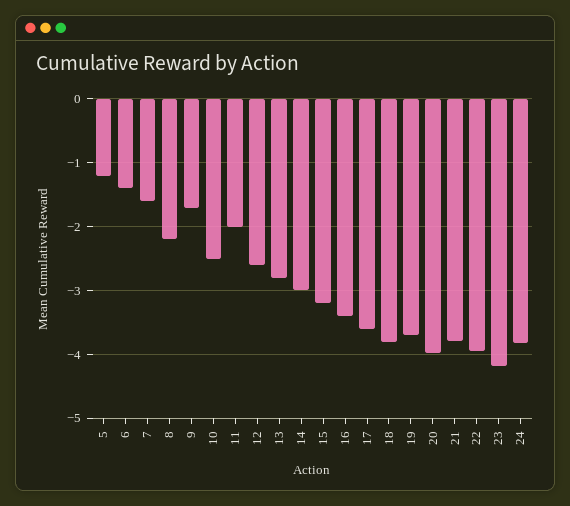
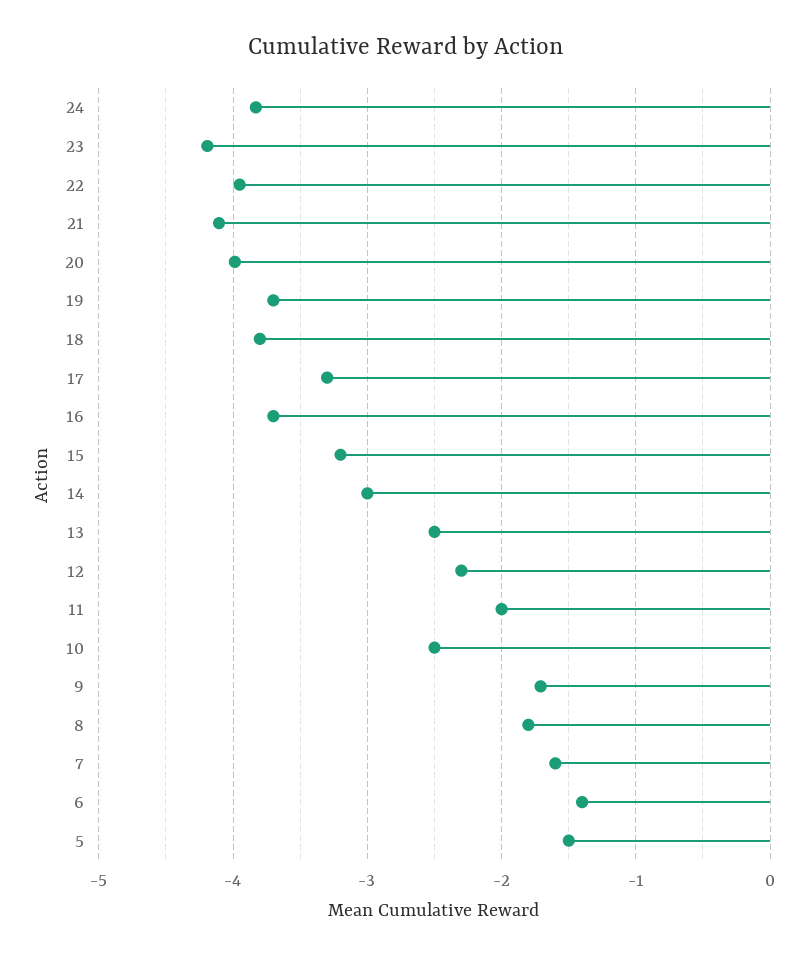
5: -1.2 -> -1.5
8: -2.2 -> -1.8
12: -2.6 -> -2.3
13: -2.8 -> -2.5
16: -3.4 -> -3.7
17: -3.6 -> -3.3
21: -3.8 -> -4.1

